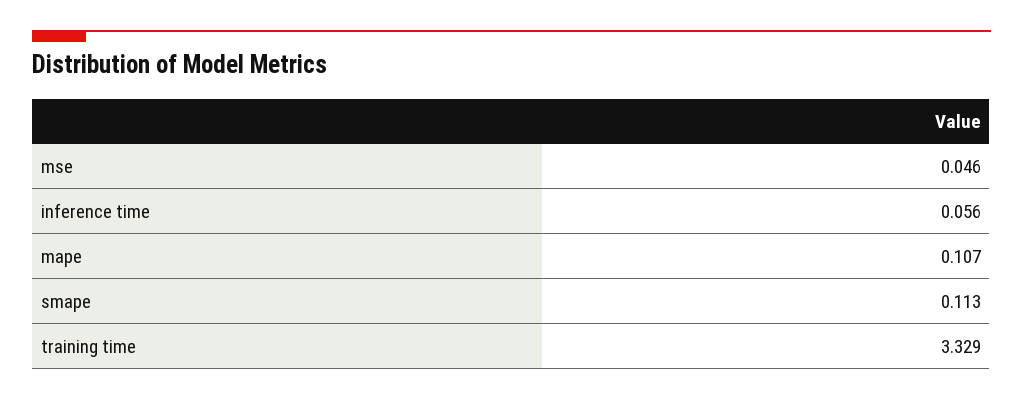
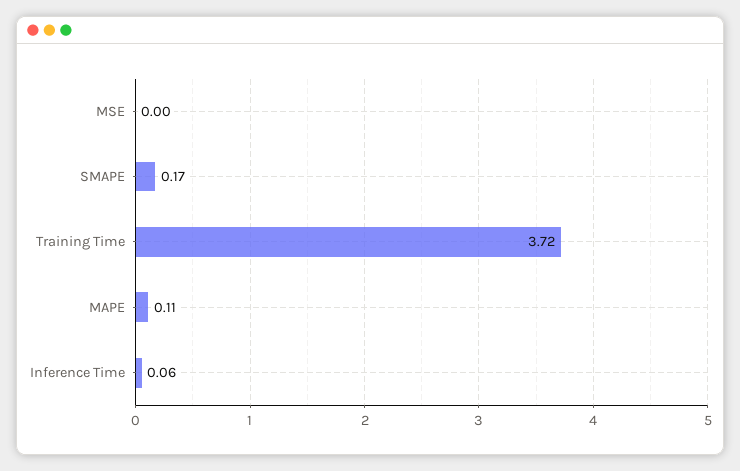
mse: 0.046 -> 0
smape: 0.113 -> 0.17
training time: 3.329 -> 3.72

